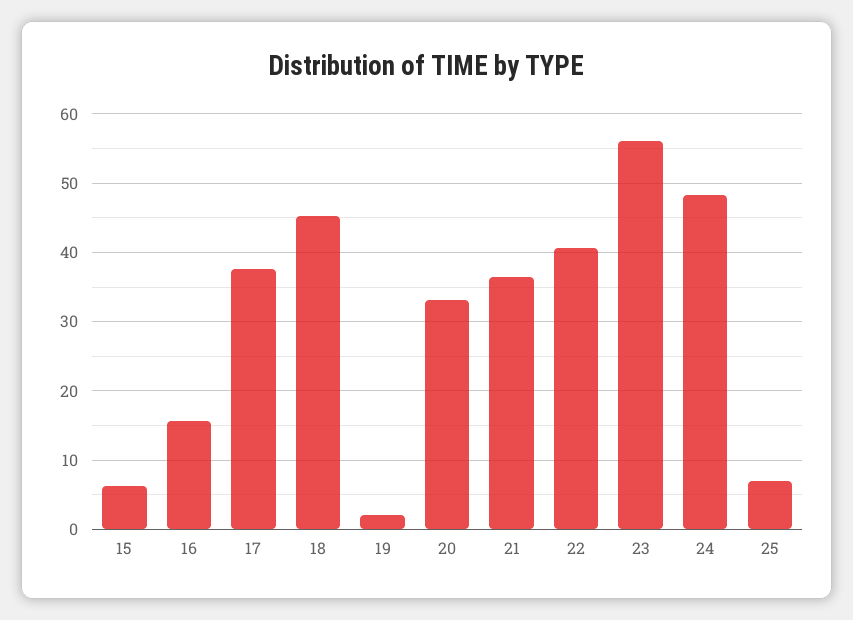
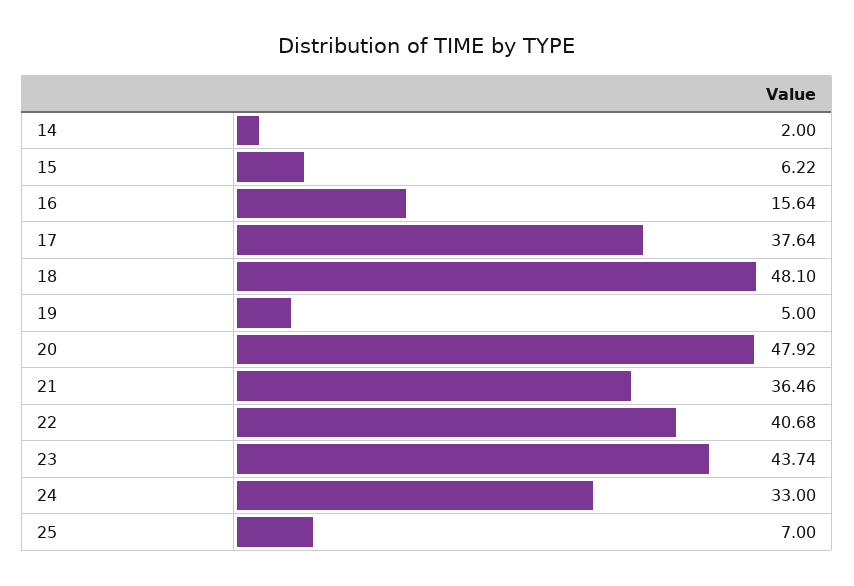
18: 45 -> 48.1
19: 2 -> 5
20: 33 -> 47.92
23: 56 -> 43.74
24: 48 -> 33
14: none -> 2

